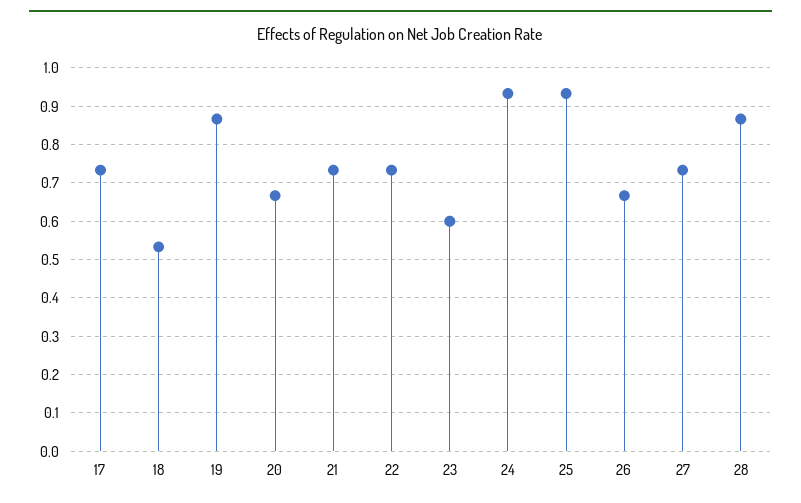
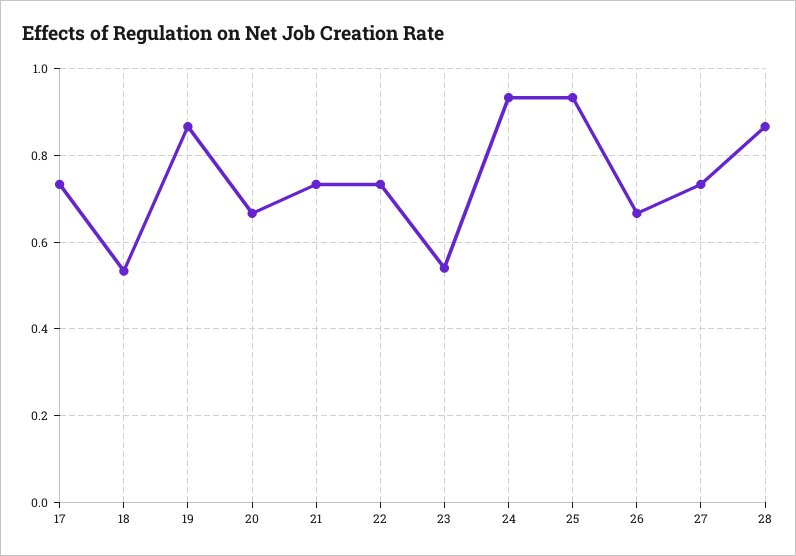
23: 0.6 -> 0.54

